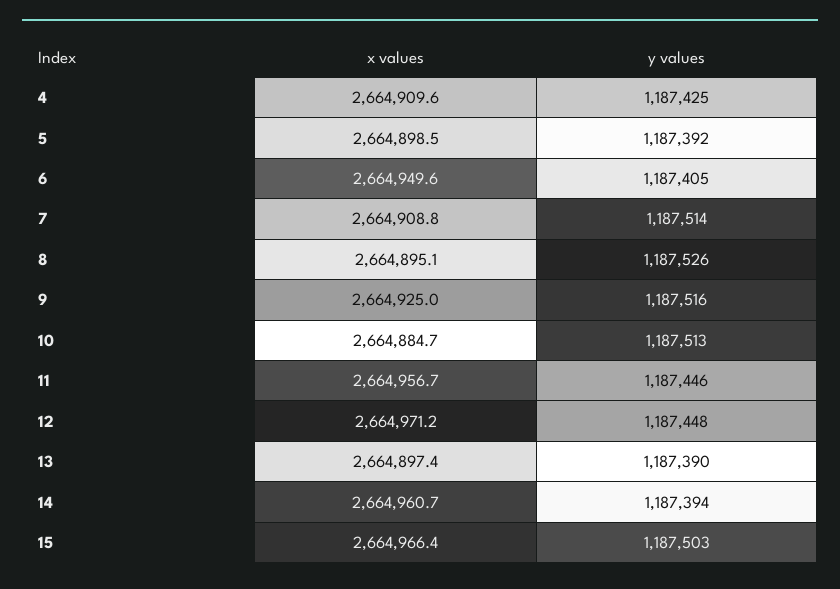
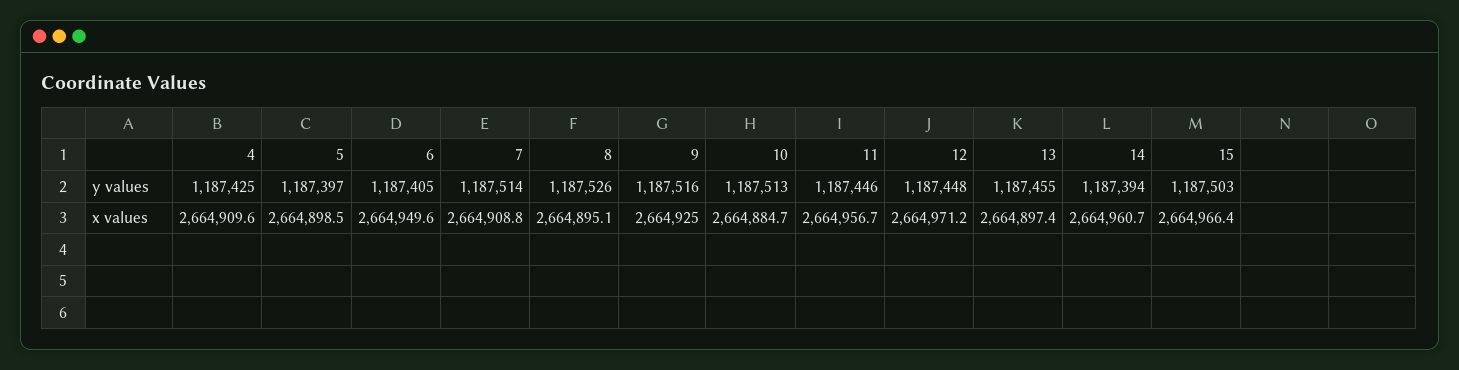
y values, 5: 1187392 -> 1187397
y values, 13: 1187390 -> 1187455

